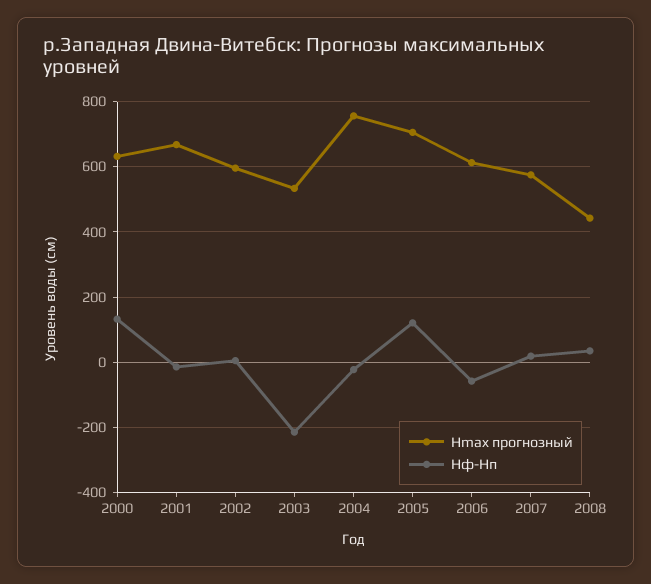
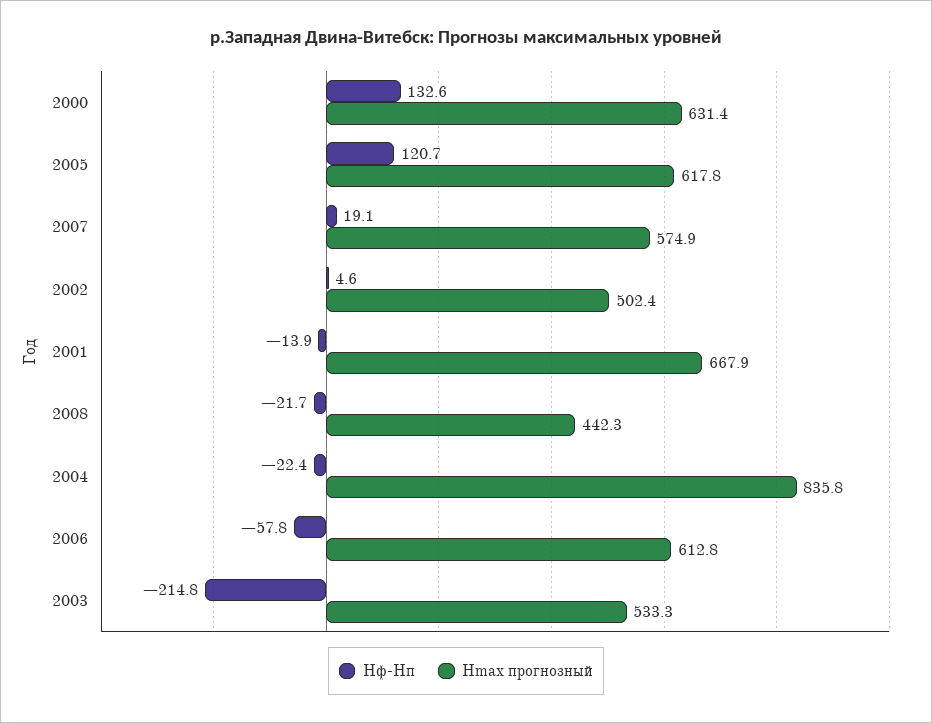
Hmax прогнозный, 2002: 600 -> 502.4
Hmax прогнозный, 2004: 760 -> 835.8
Hmax прогнозный, 2005: 700 -> 617.8
Hф-Hп, 2008: 40 -> -21.7

